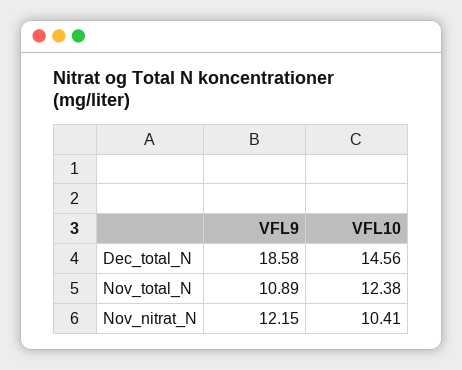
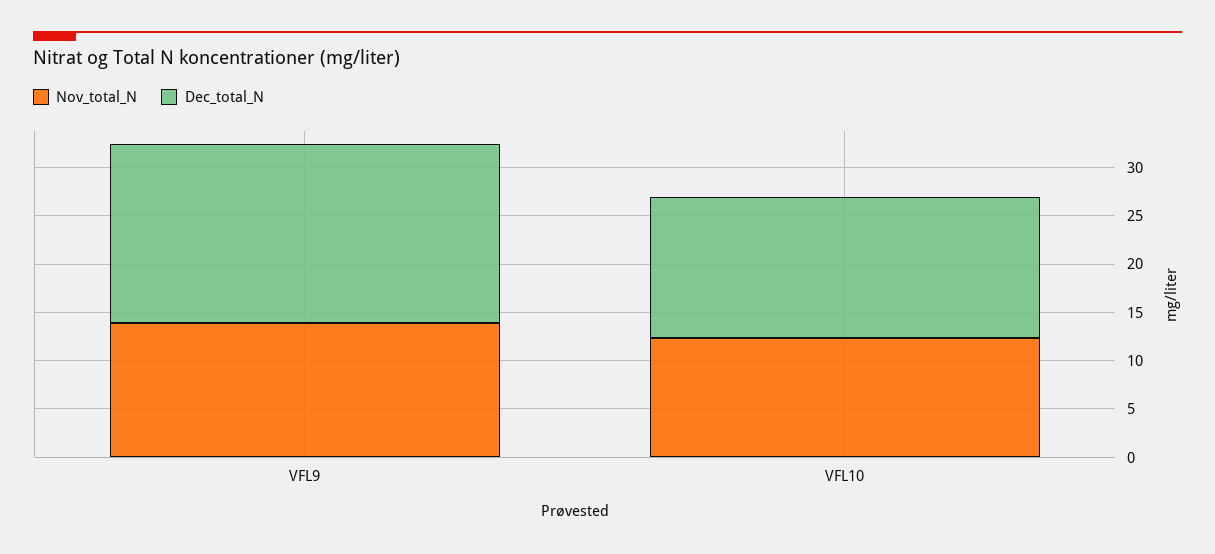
Nov_total_N, VFL9: 10.89 -> 14
Nov_nitrat_N, VFL9: 12.15 -> none
Nov_nitrat_N, VFL10: 10.41 -> none

